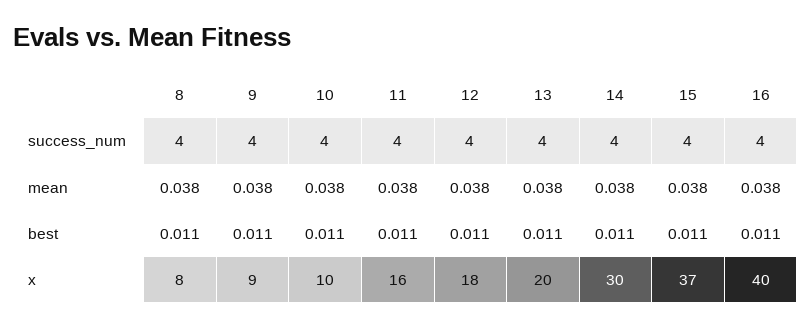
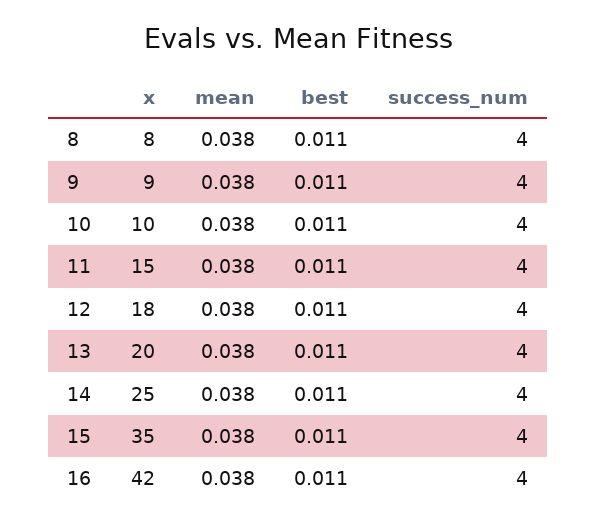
11, x: 16 -> 15
14, x: 30 -> 25
15, x: 37 -> 35
16, x: 40 -> 42

